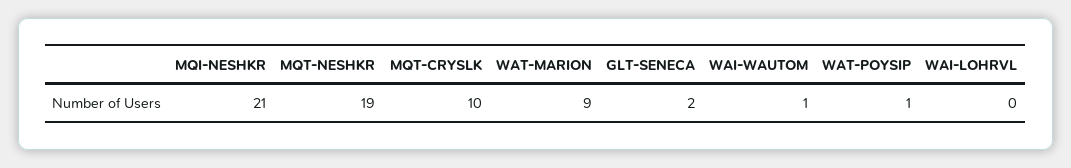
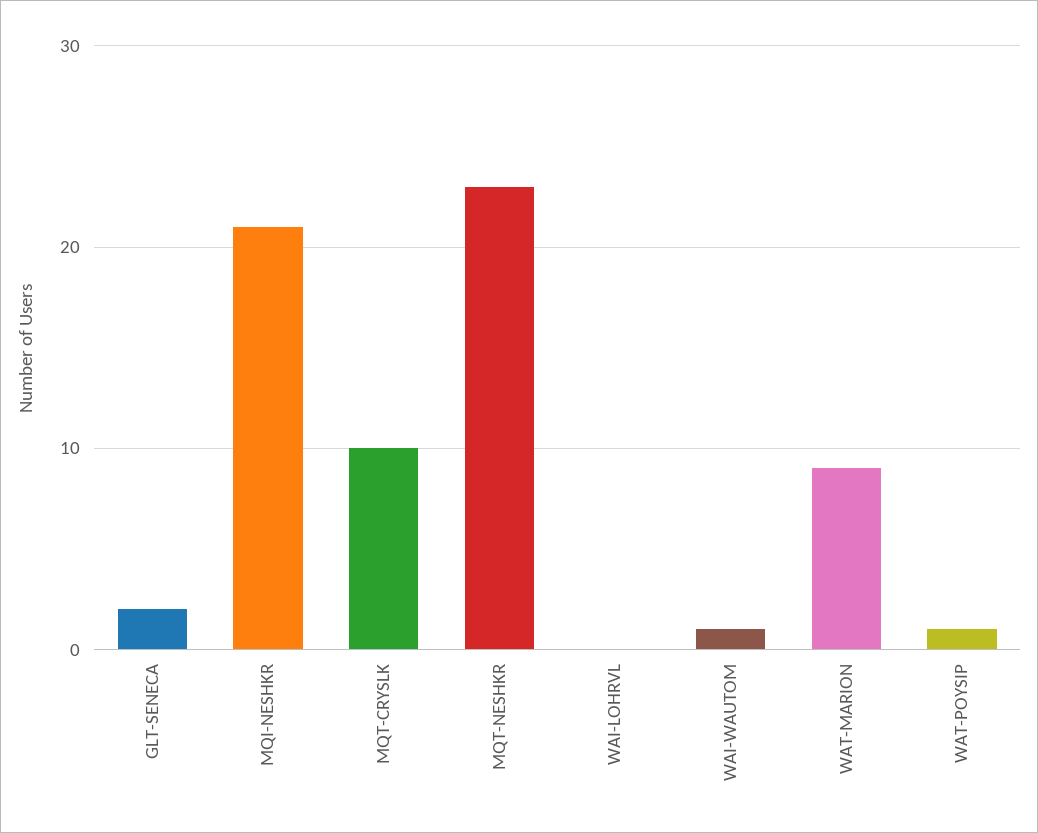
MQT-NESHKR: 19 -> 23

